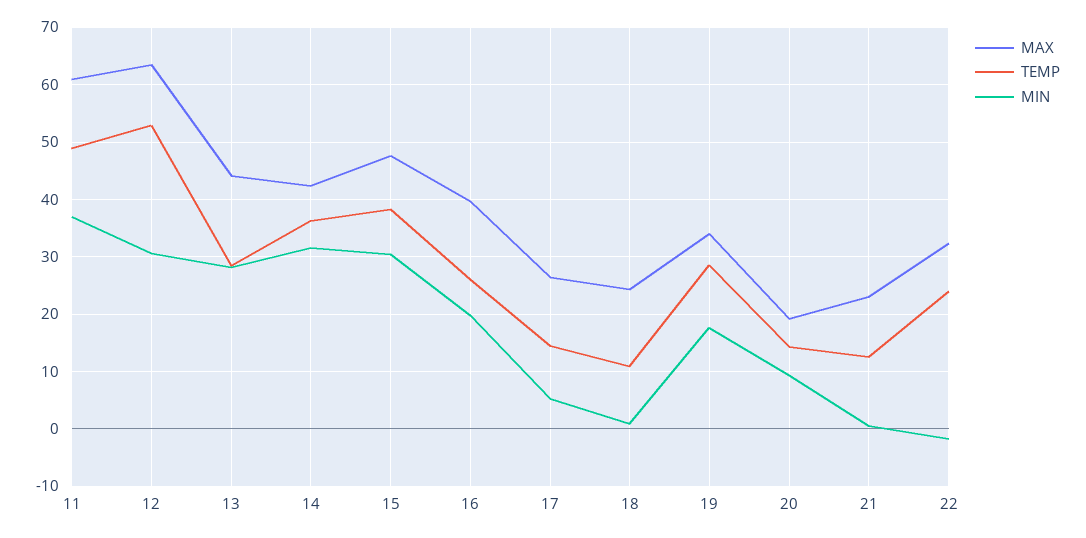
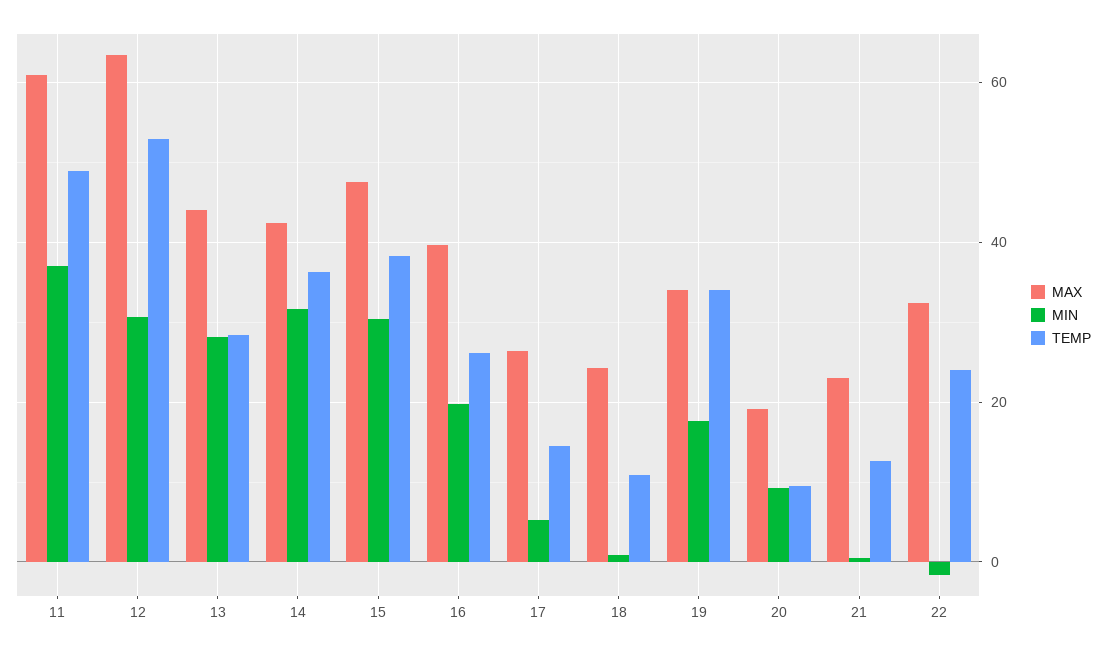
TEMP, 19: 28 -> 34
TEMP, 20: 14 -> 10

